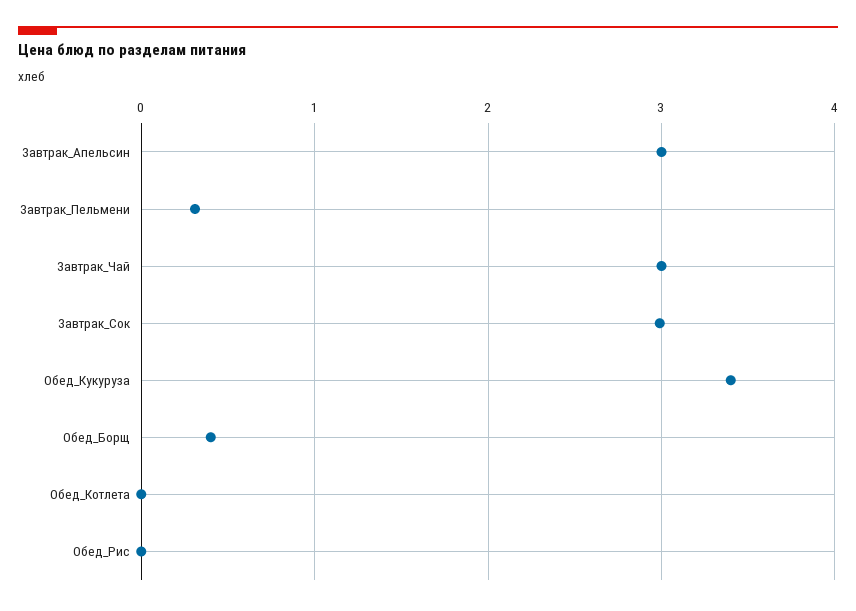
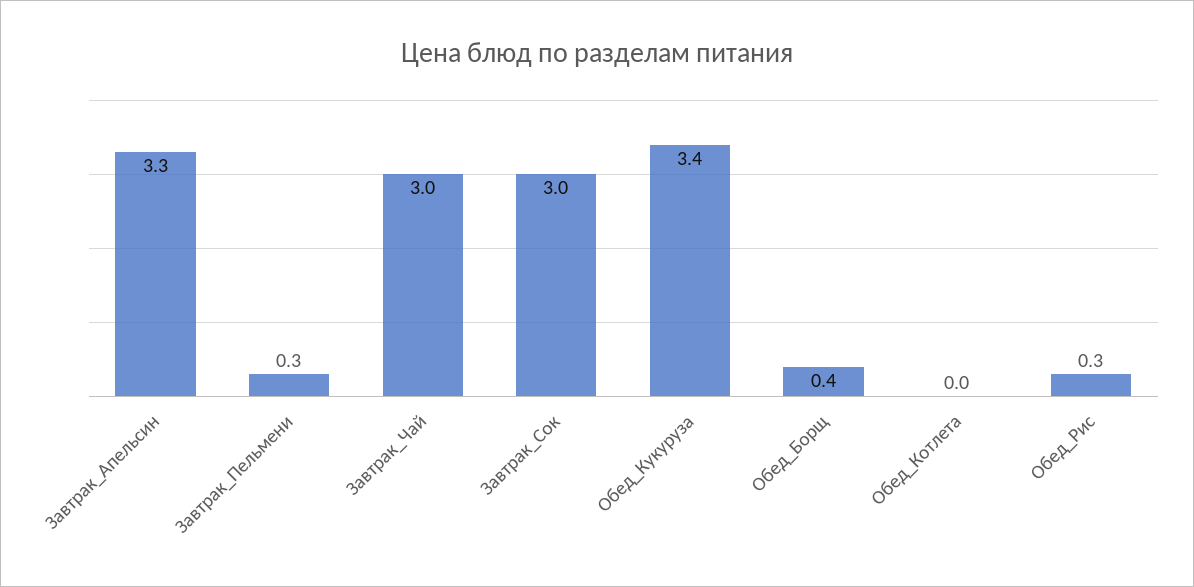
Завтрак_Апельсин: 3 -> 3.3
Обед_Рис: 0 -> 0.3

